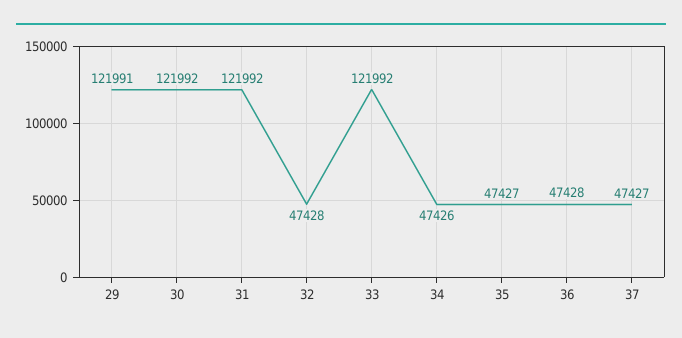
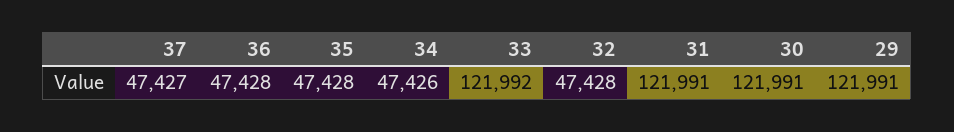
30: 121992 -> 121991
31: 121992 -> 121991
35: 47427 -> 47428

